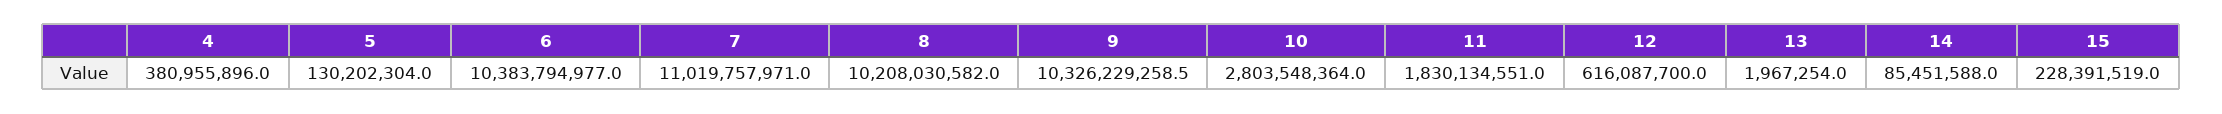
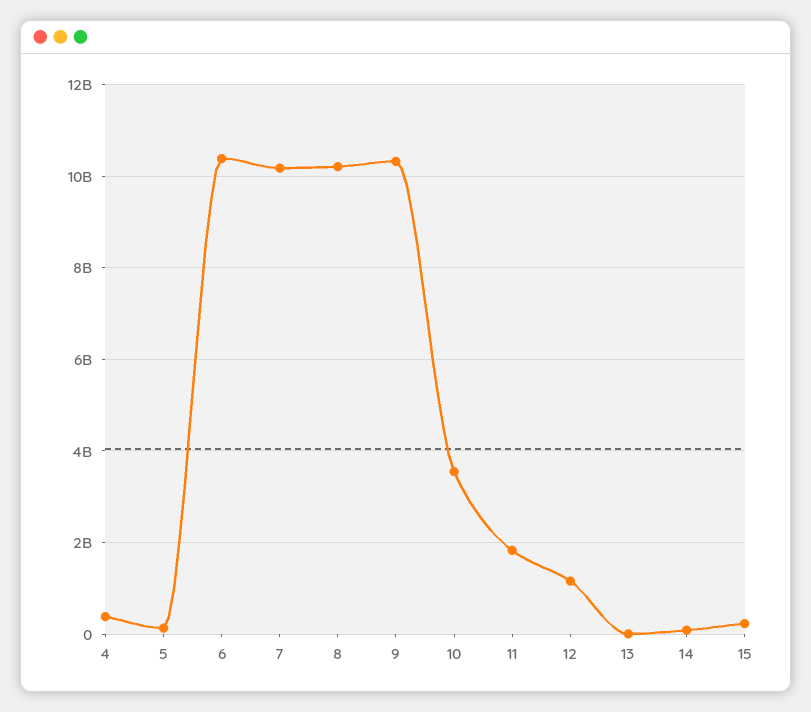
7: 11019757971 -> 10200000000
10: 2803548364 -> 3600000000
12: 616087700 -> 1200000000

